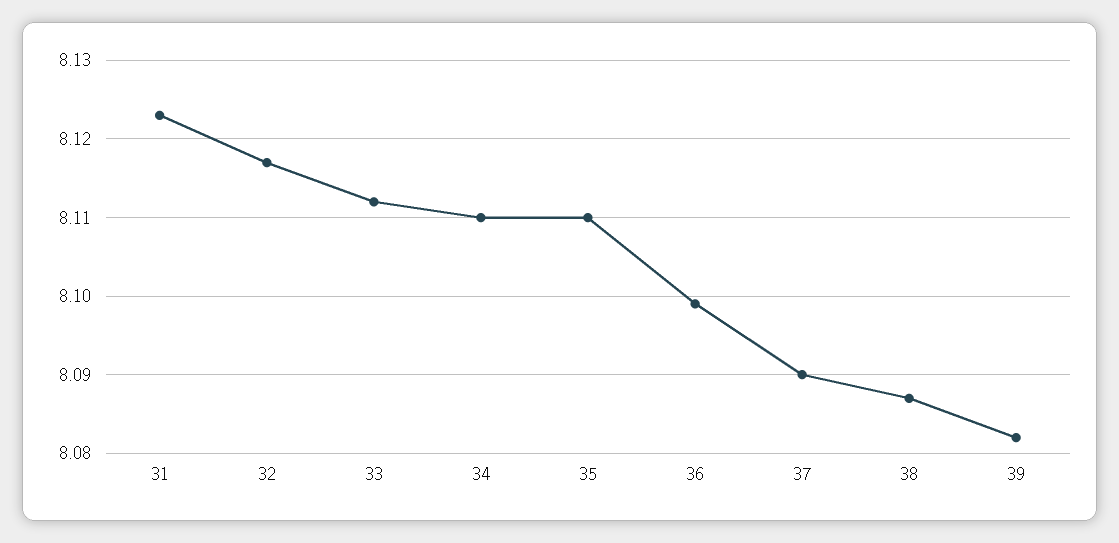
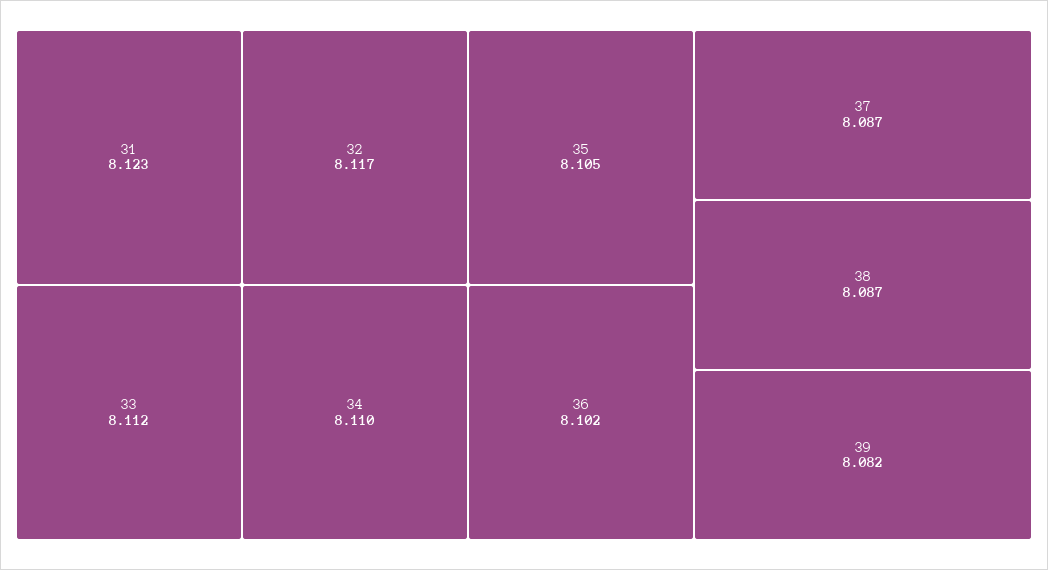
35: 8.11 -> 8.105
36: 8.099 -> 8.102
37: 8.09 -> 8.087

